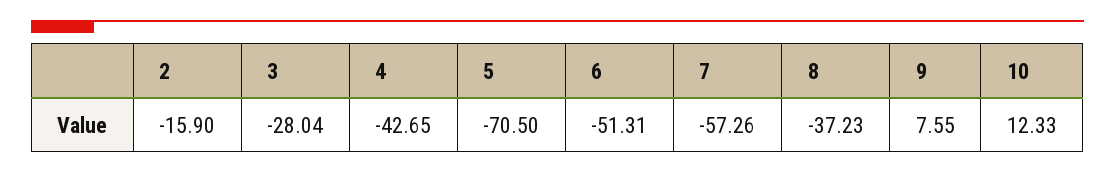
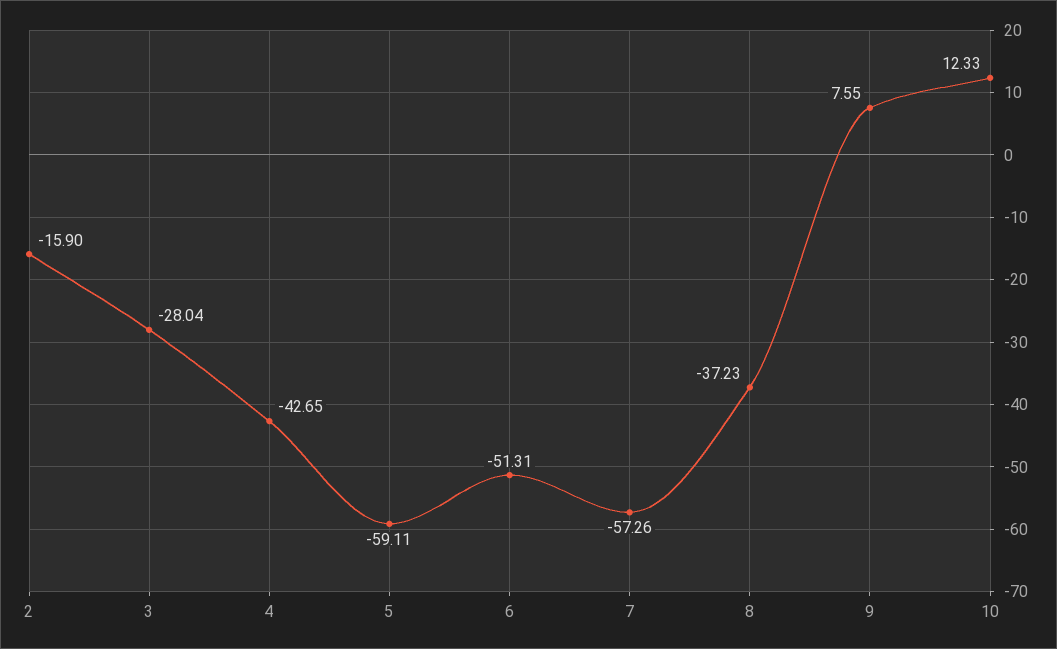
5: -70.5 -> -59.11

